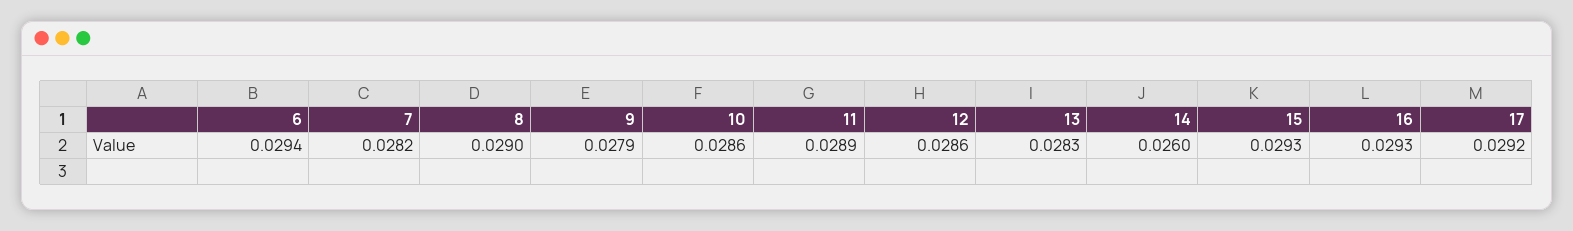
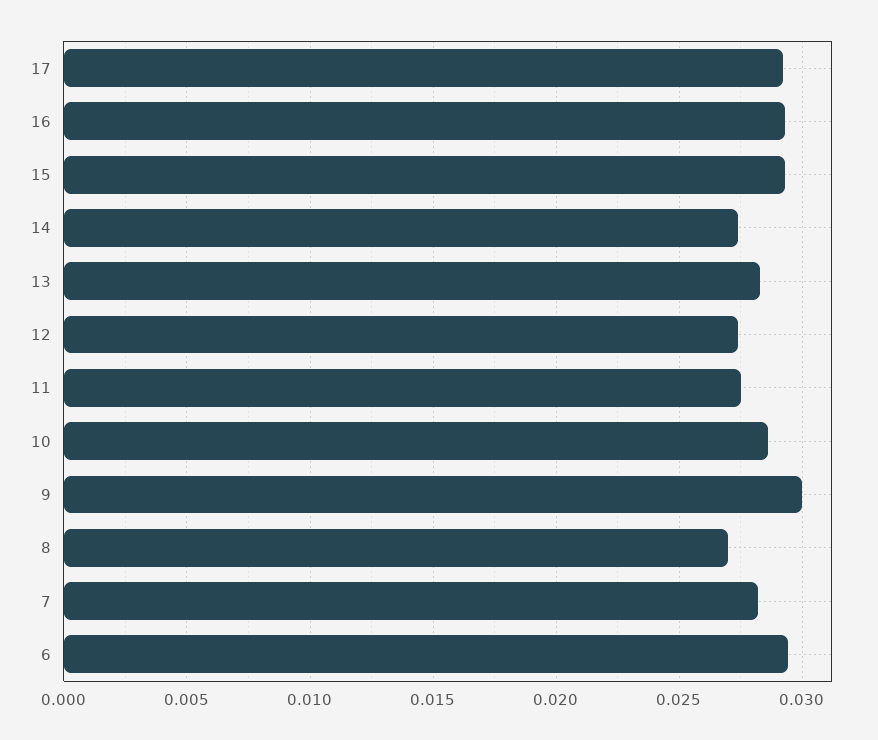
8: 0.029 -> 0.027
9: 0.0279 -> 0.03
11: 0.0289 -> 0.0275
12: 0.0286 -> 0.0275
14: 0.026 -> 0.0275

